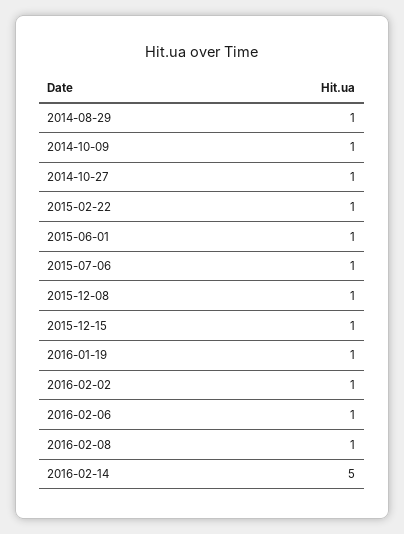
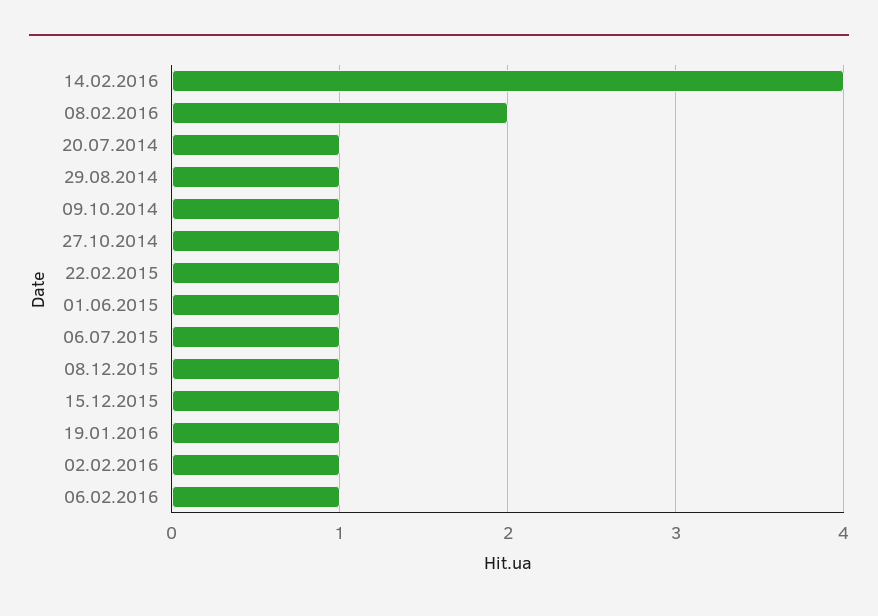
2016-02-08: 1 -> 2
2016-02-14: 5 -> 4
20.07.2014: none -> 1

